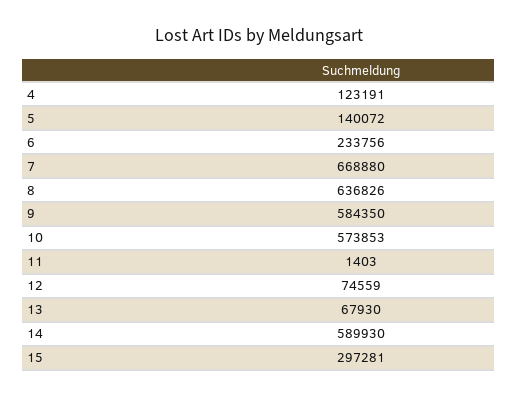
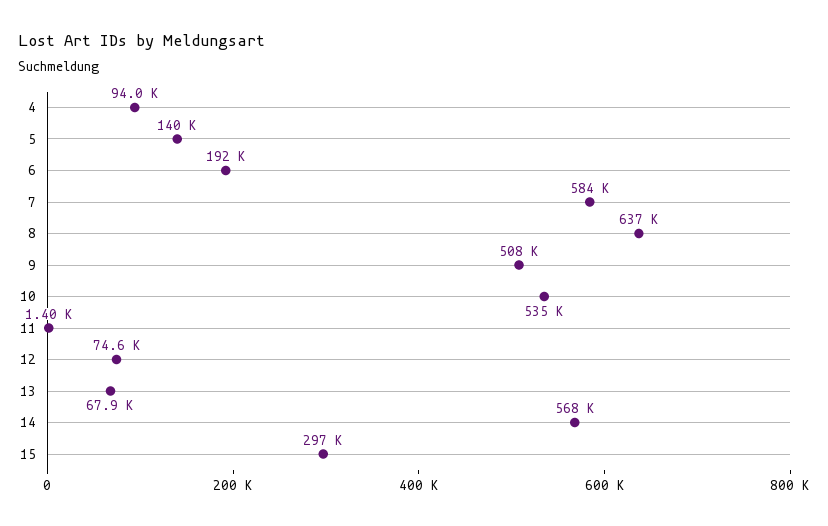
4: 123191 -> 94000
6: 233756 -> 192000
7: 668880 -> 584000
9: 584350 -> 508000
10: 573853 -> 535000
14: 589930 -> 568000

